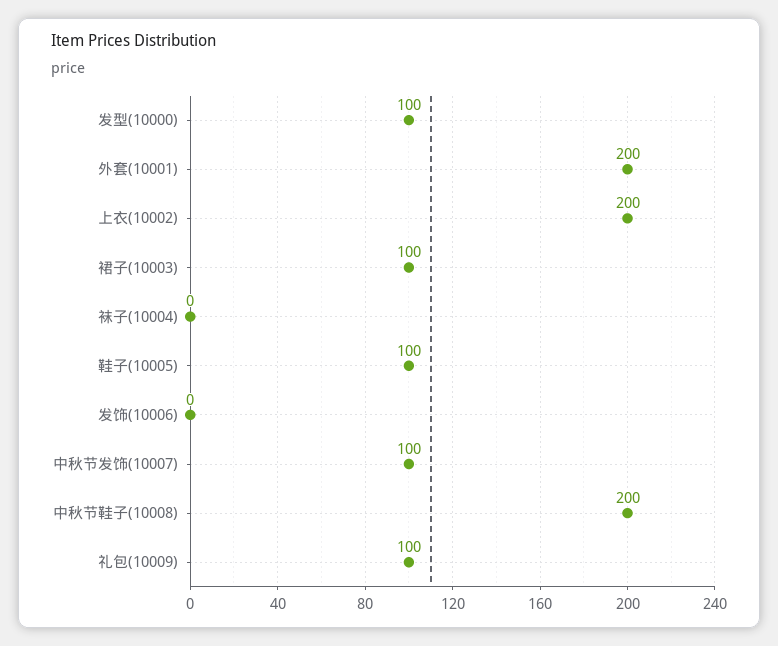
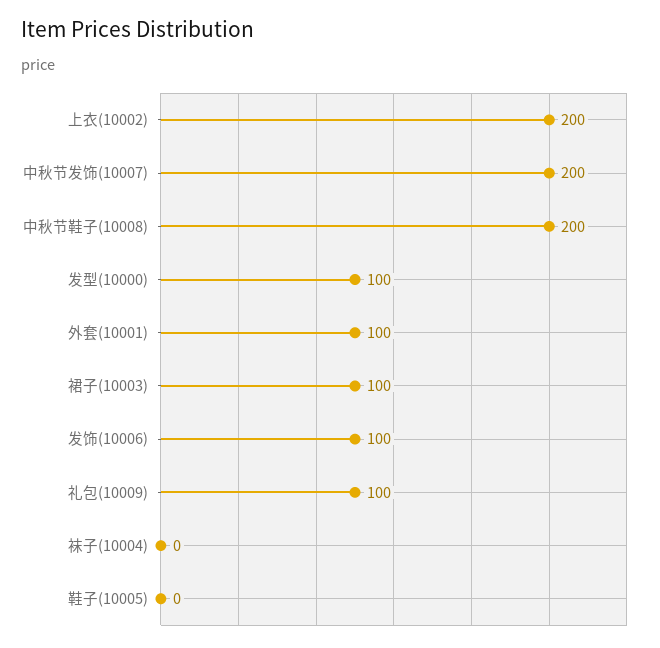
外套(10001): 200 -> 100
鞋子(10005): 100 -> 0
发饰(10006): 0 -> 100
中秋节发饰(10007): 100 -> 200

